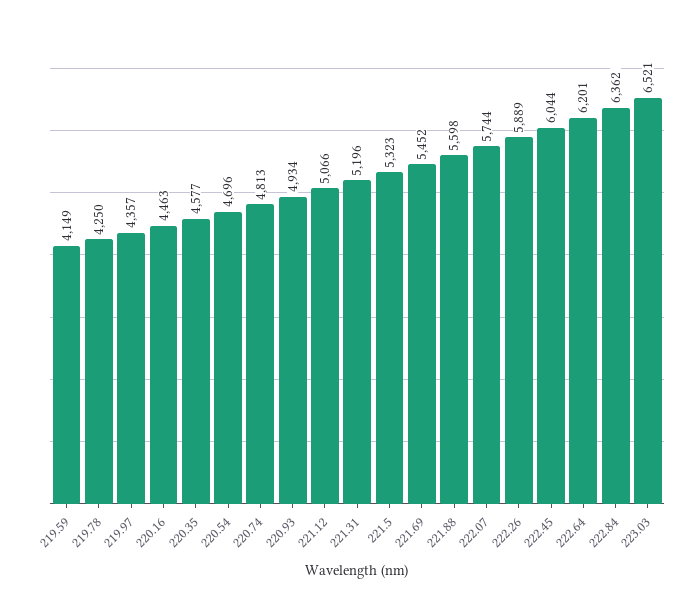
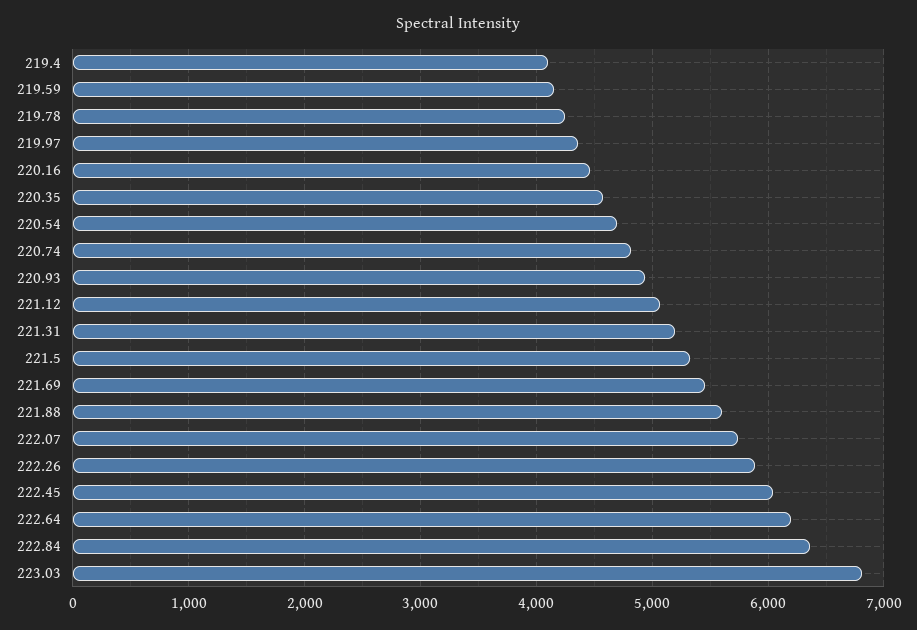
223.03: 6521 -> 6800
219.4: none -> 4100

